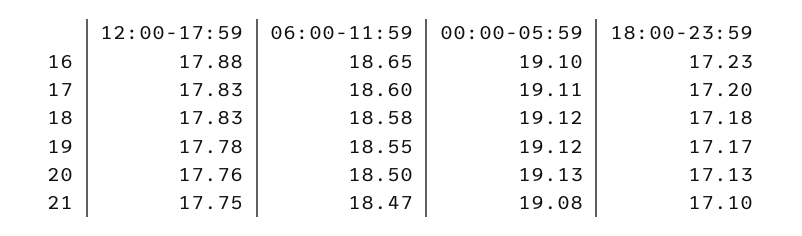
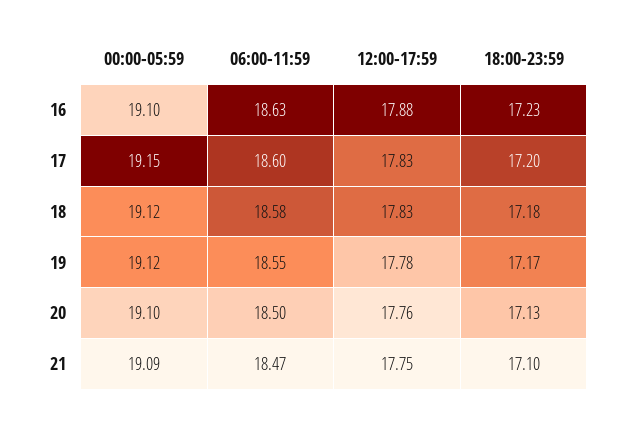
06:00-11:59, 16: 18.65 -> 18.63
00:00-05:59, 17: 19.11 -> 19.15
00:00-05:59, 20: 19.13 -> 19.1
00:00-05:59, 21: 19.08 -> 19.09

